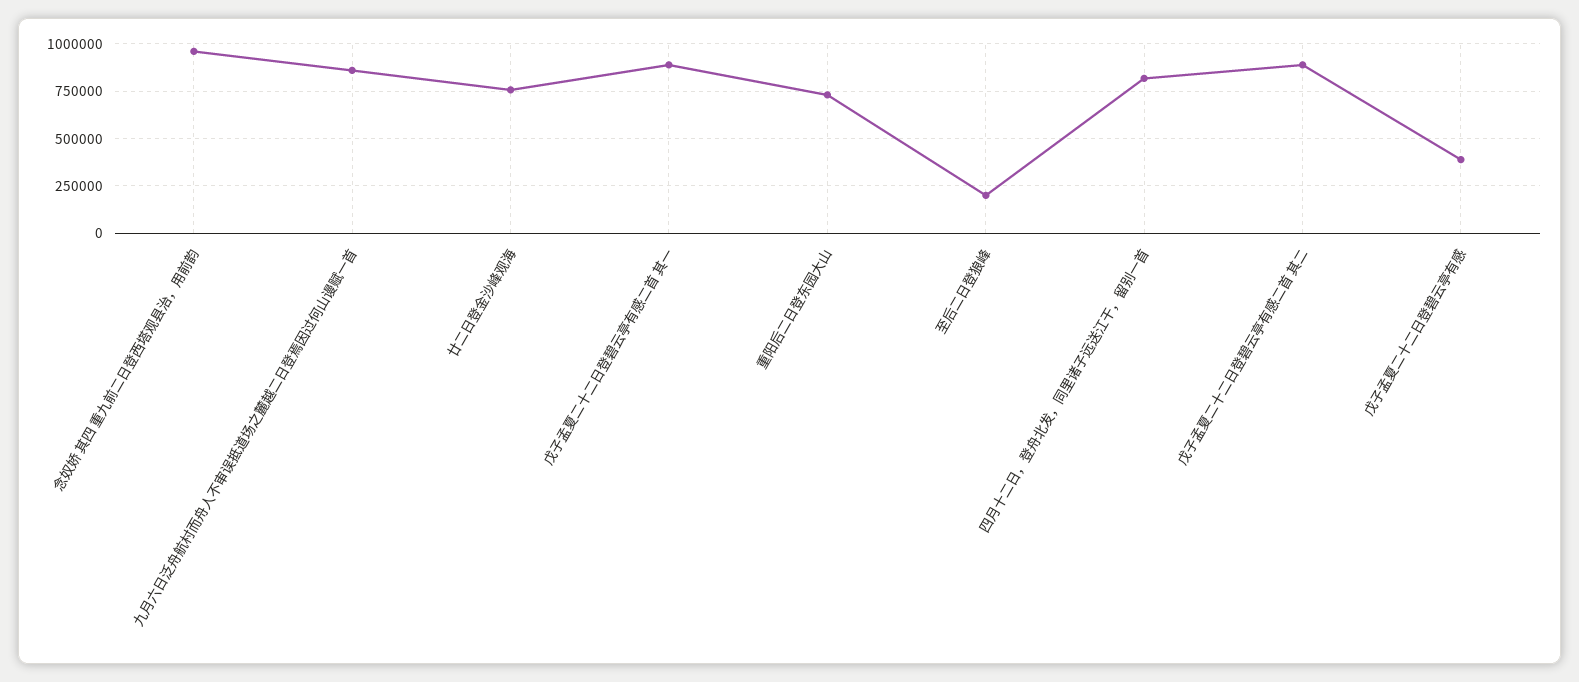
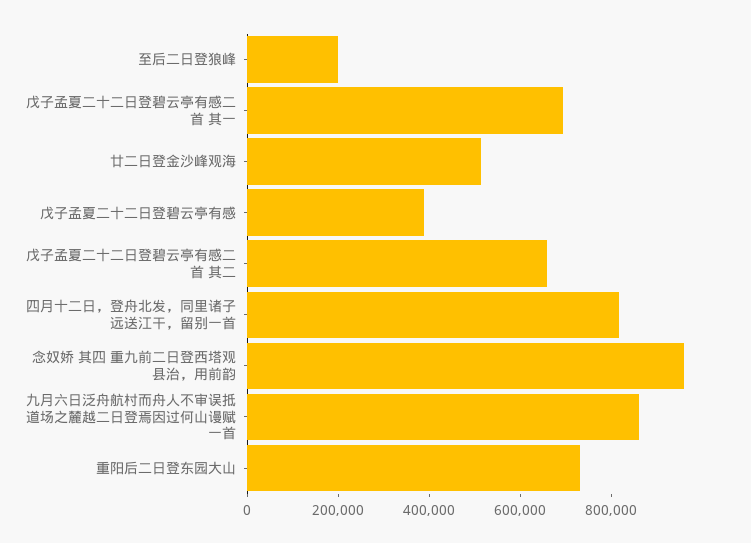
廿二日登金沙峰观海: 750000 -> 500000
戊子孟夏二十二日登碧云亭有感二首 其一: 900000 -> 700000
戊子孟夏二十二日登碧云亭有感二首 其二: 900000 -> 650000

